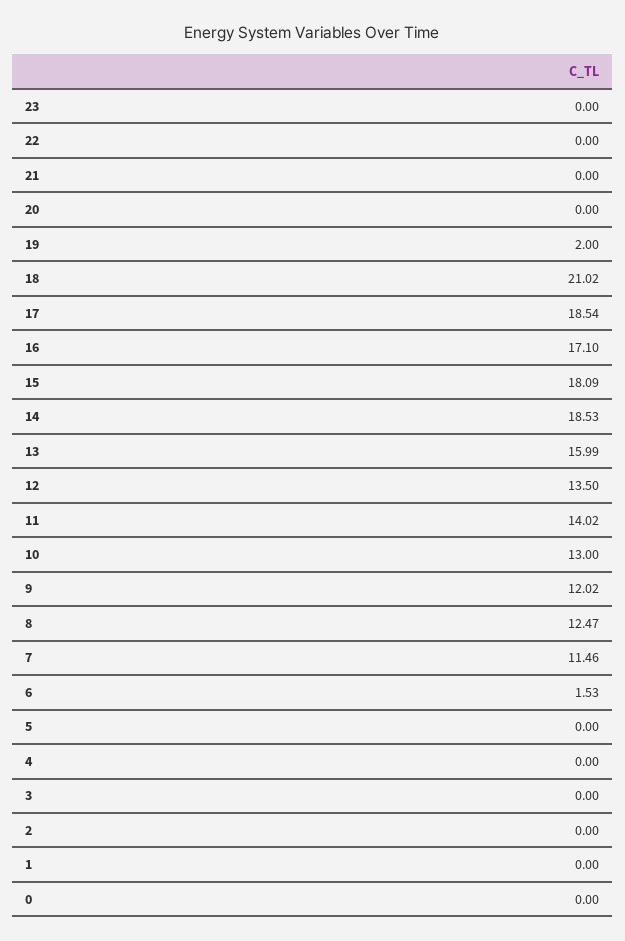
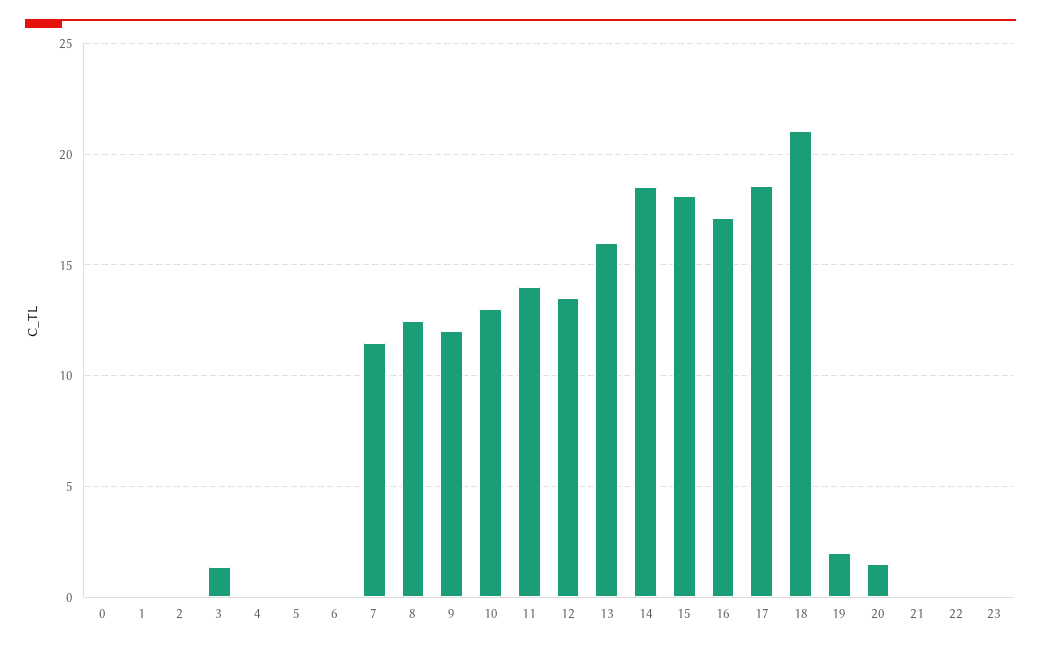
20: 0 -> 1.5
6: 1.53 -> 0
3: 0 -> 1.5

